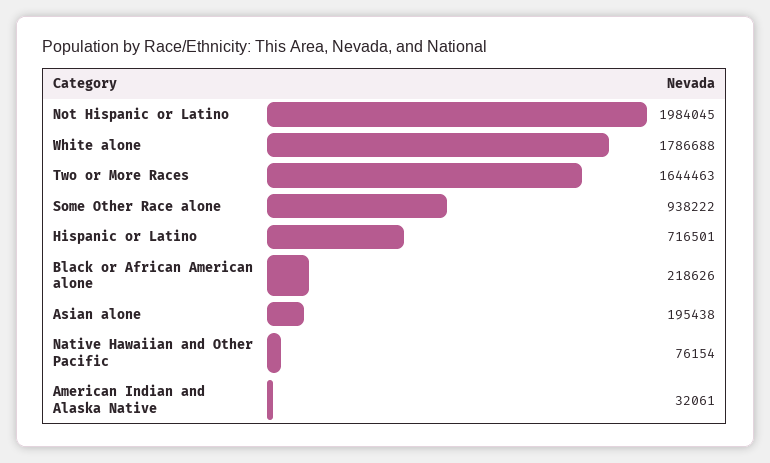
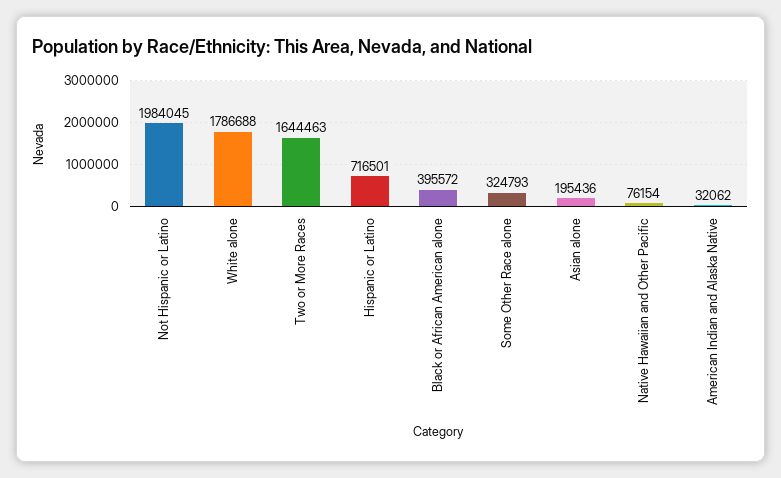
Some Other Race alone: 938222 -> 324793
Black or African American alone: 218626 -> 395572
Asian alone: 195438 -> 195436
American Indian and Alaska Native: 32061 -> 32062

